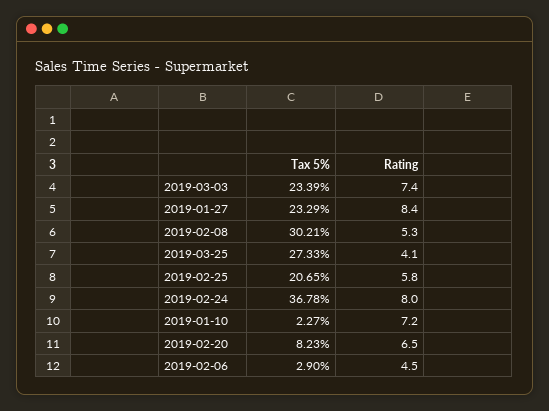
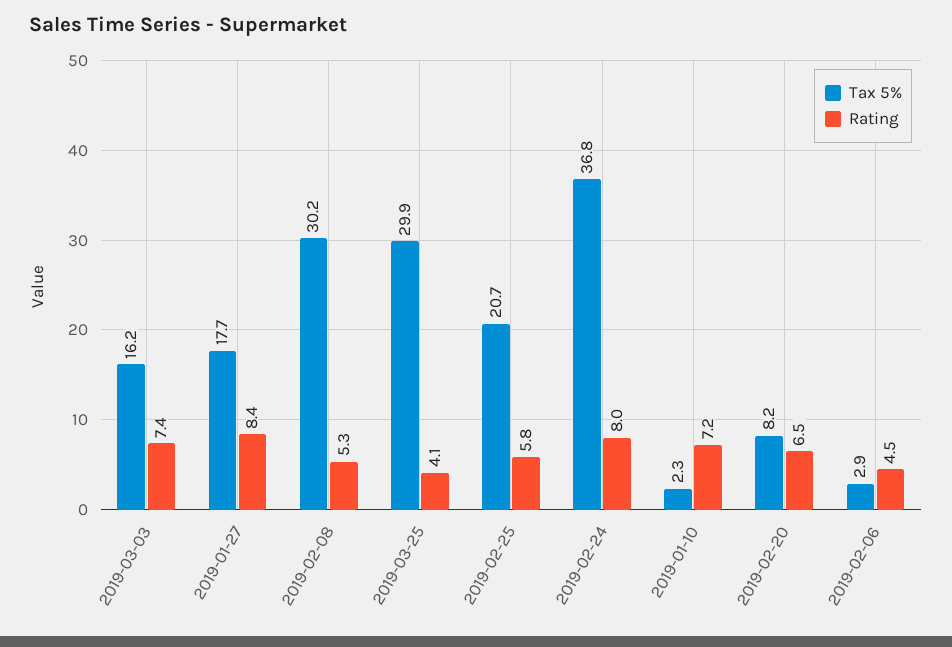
Tax 5%, 2019-03-03: 23.39 -> 16.2
Tax 5%, 2019-01-27: 23.29 -> 17.7
Tax 5%, 2019-03-25: 27.33 -> 29.9

